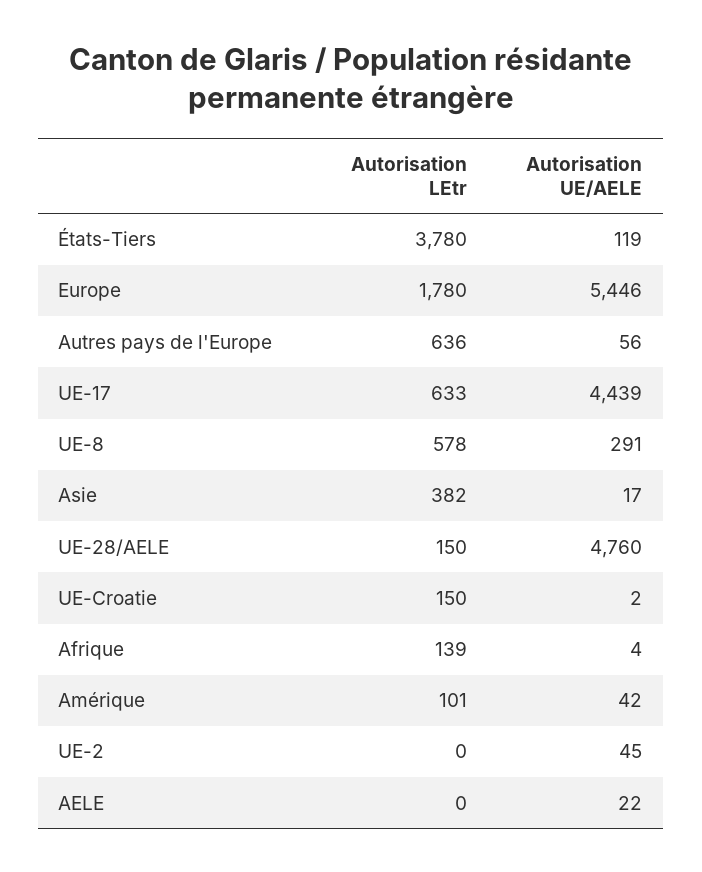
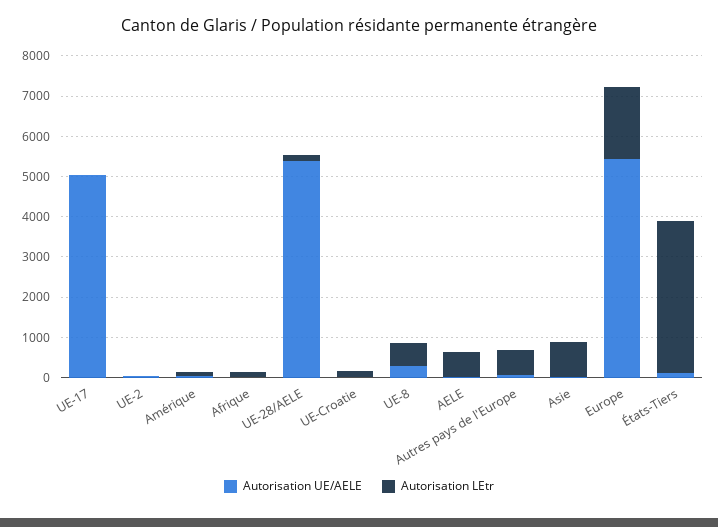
Autorisation LEtr, UE-17: 633 -> 0
Autorisation UE/AELE, UE-17: 4439 -> 5000
Autorisation LEtr, Asie: 382 -> 800
Autorisation UE/AELE, UE-28/AELE: 4760 -> 5400
Autorisation LEtr, AELE: 0 -> 600

